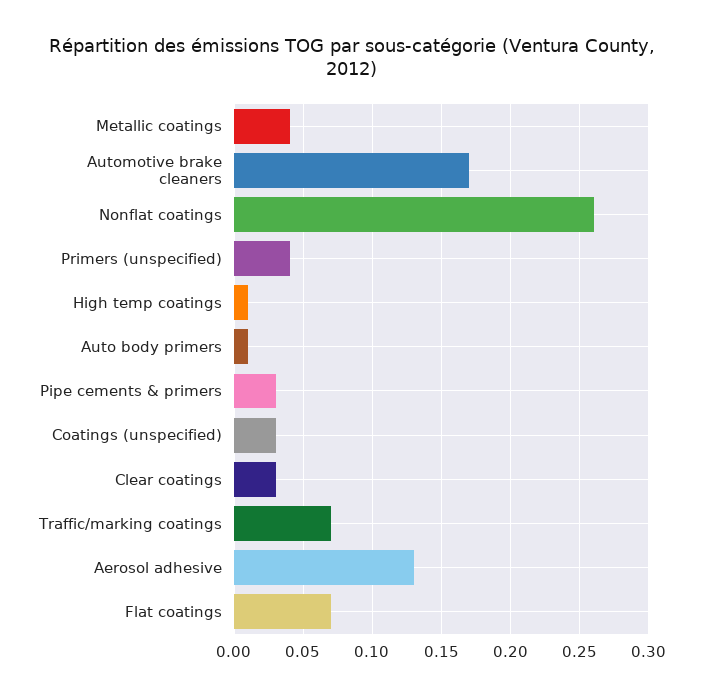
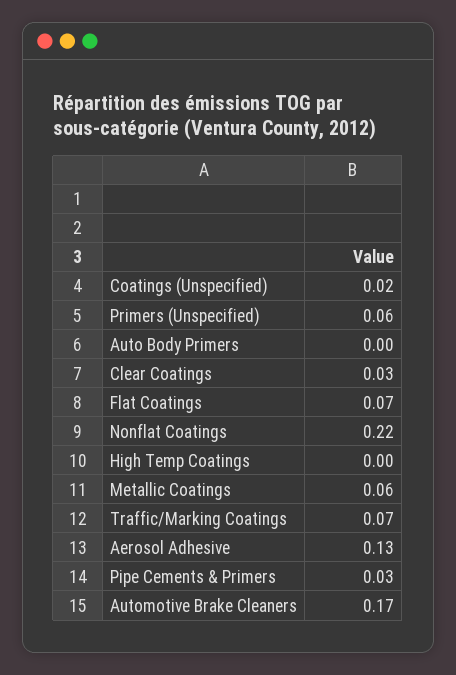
Metallic coatings: 0.04 -> 0.06
Nonflat coatings: 0.26 -> 0.22
Primers (unspecified): 0.04 -> 0.06
High temp coatings: 0.01 -> 0
Auto body primers: 0.01 -> 0
Coatings (unspecified): 0.03 -> 0.02

